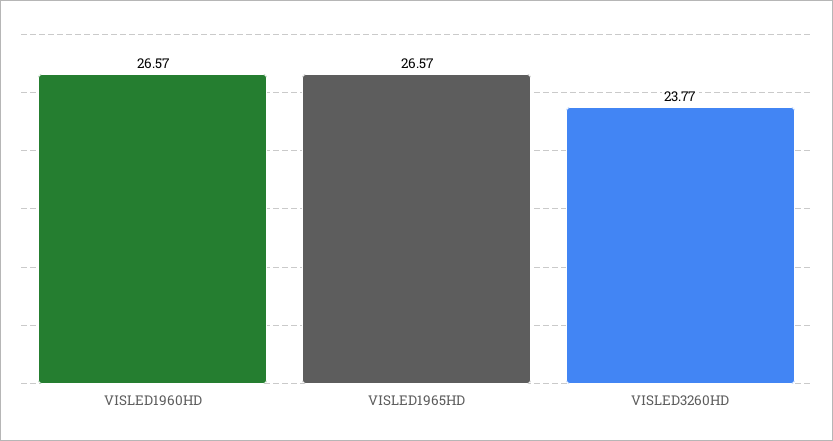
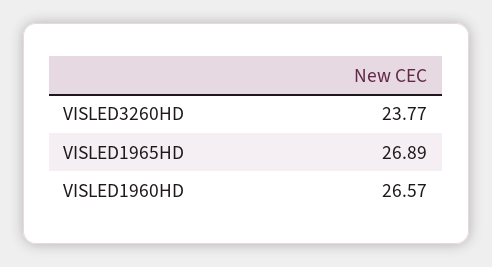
VISLED1965HD: 26.57 -> 26.89

